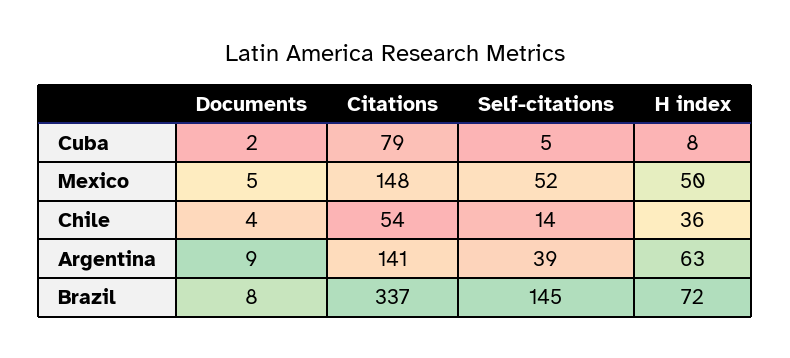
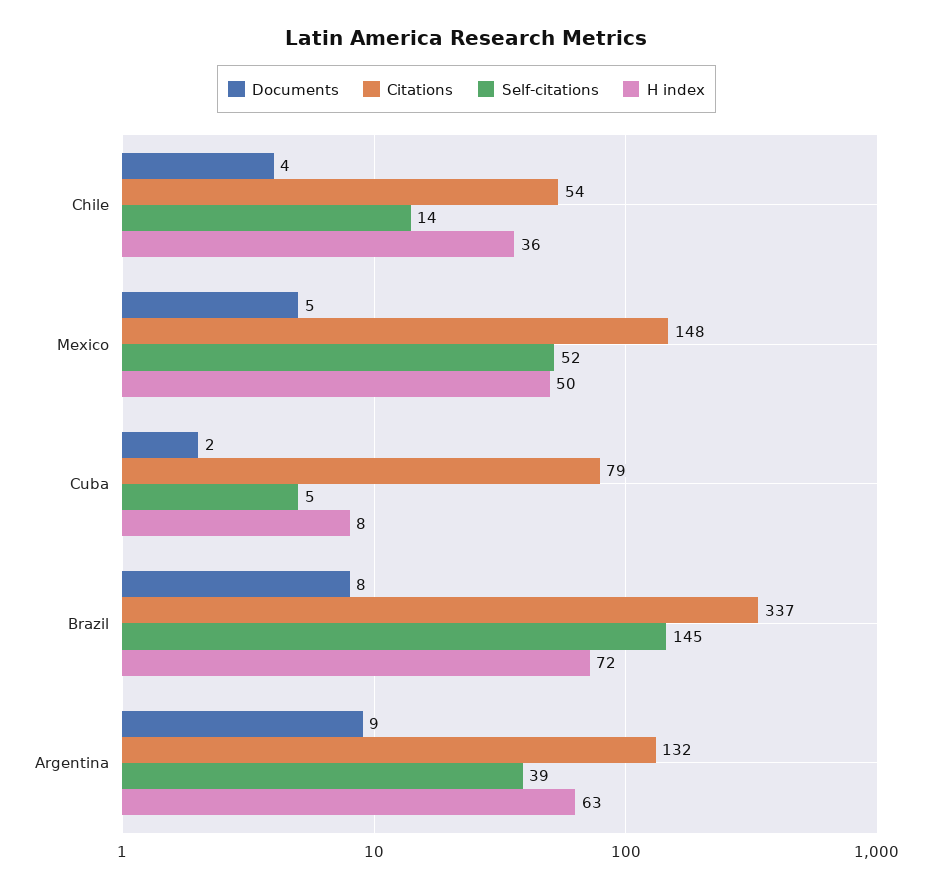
Citations, Argentina: 141 -> 132

